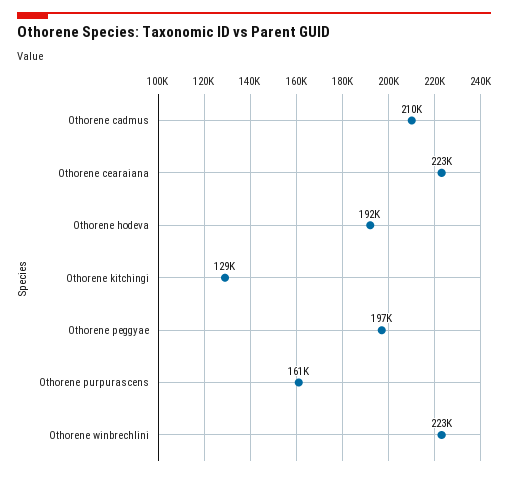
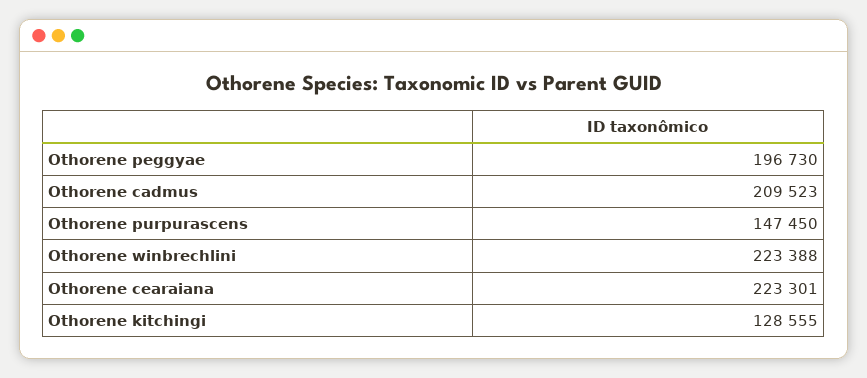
Othorene hodeva: 192000 -> none
Othorene purpurascens: 161000 -> 147450

